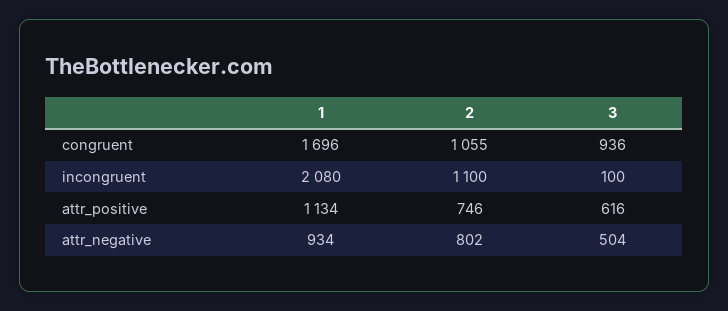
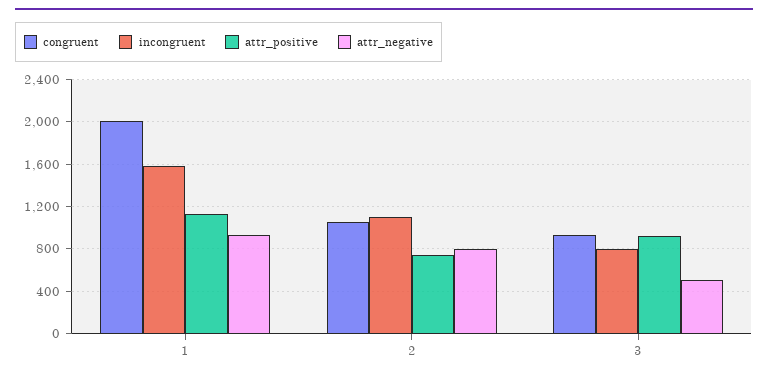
congruent, 1: 1696 -> 2000
incongruent, 1: 2080 -> 1600
incongruent, 3: 100 -> 800
attr_positive, 3: 616 -> 900

